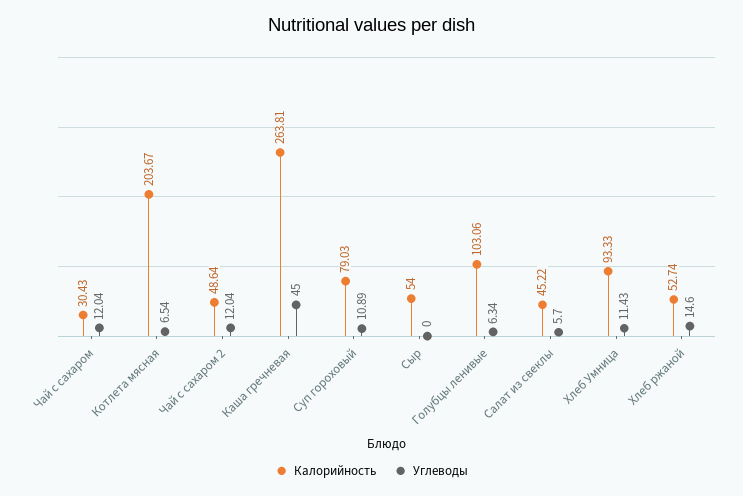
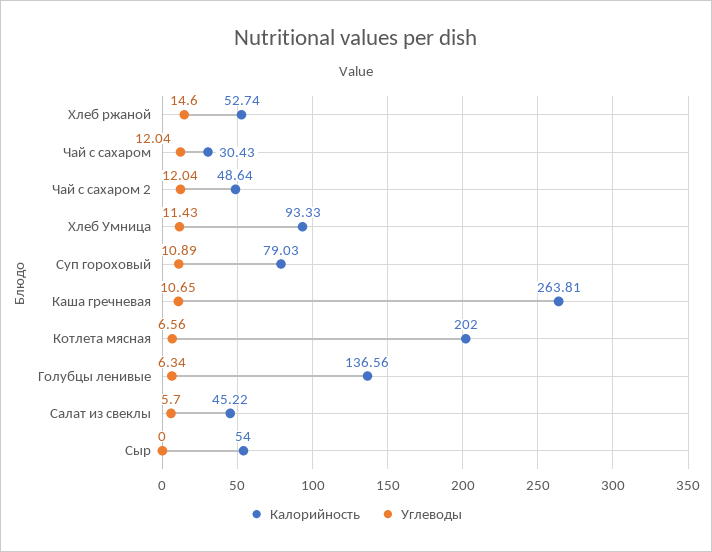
Калорийность, Котлета мясная: 203.67 -> 202
Углеводы, Котлета мясная: 6.54 -> 6.56
Углеводы, Каша гречневая: 45 -> 10.65
Калорийность, Голубцы ленивые: 103.06 -> 136.56

